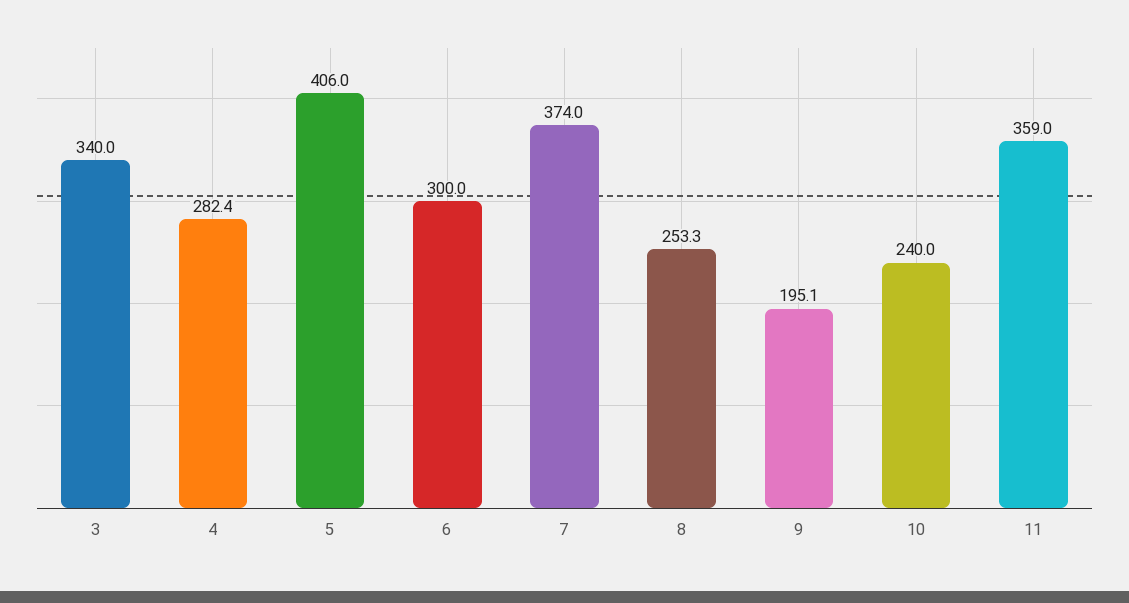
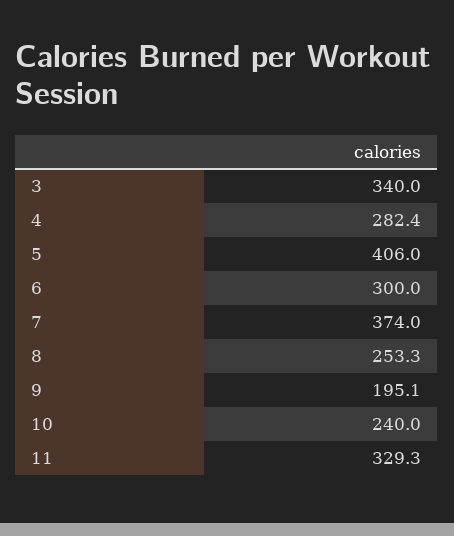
11: 359 -> 329.3

